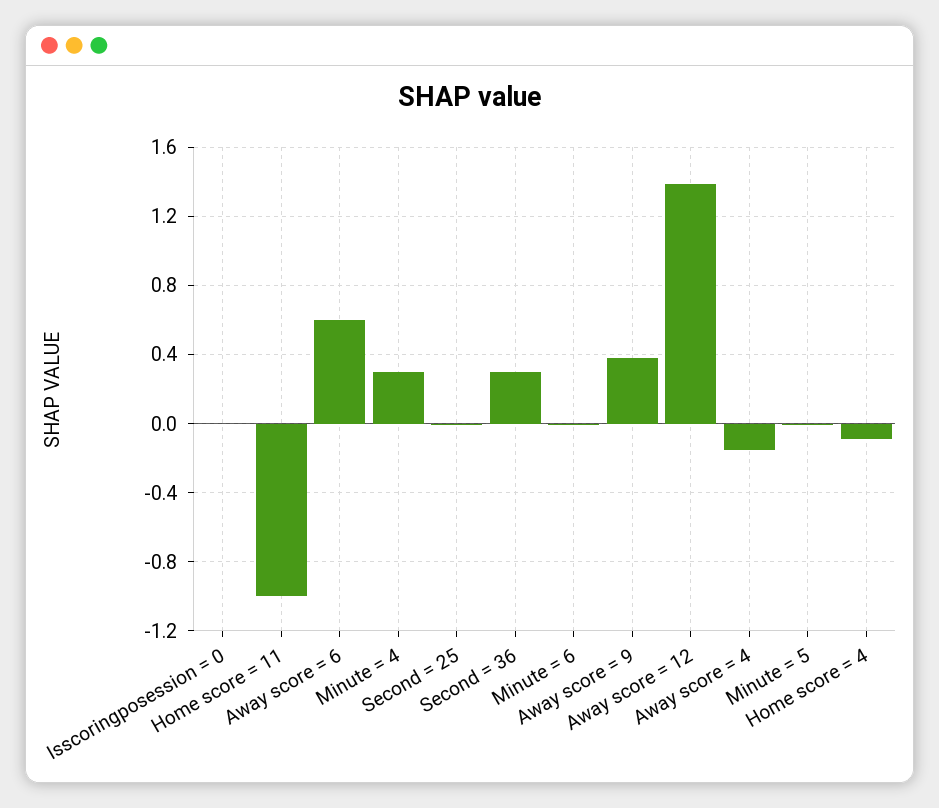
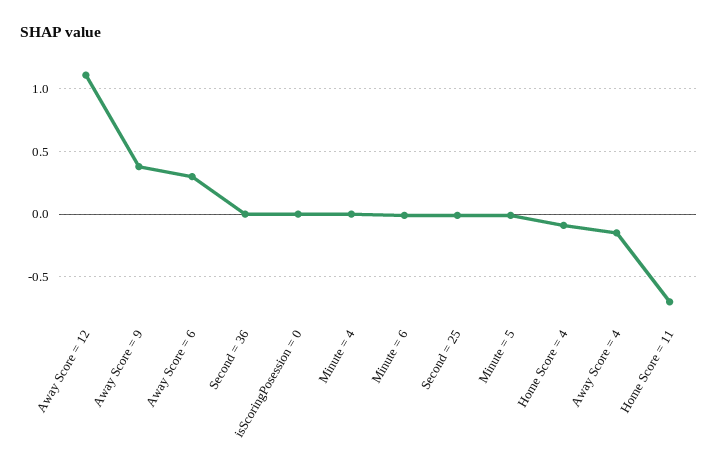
Home score = 11: -1 -> -0.7
Away score = 6: 0.6 -> 0.3
Minute = 4: 0.3 -> 0
Second = 36: 0.3 -> 0
Away score = 12: 1.4 -> 1.1

